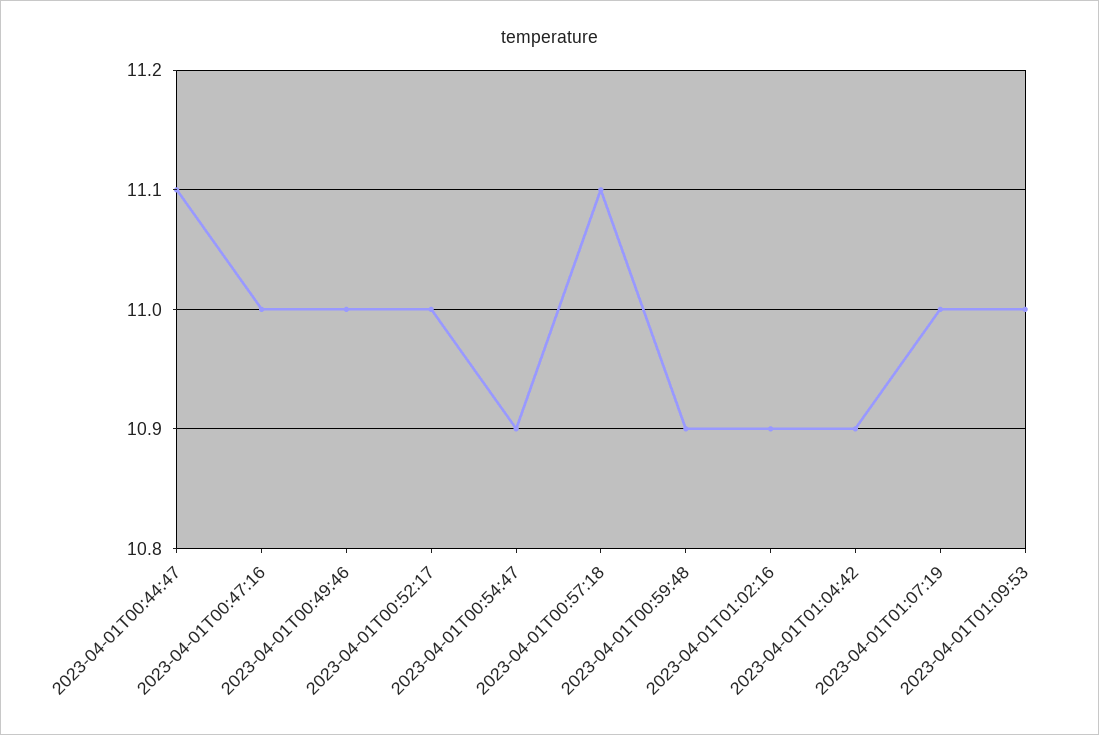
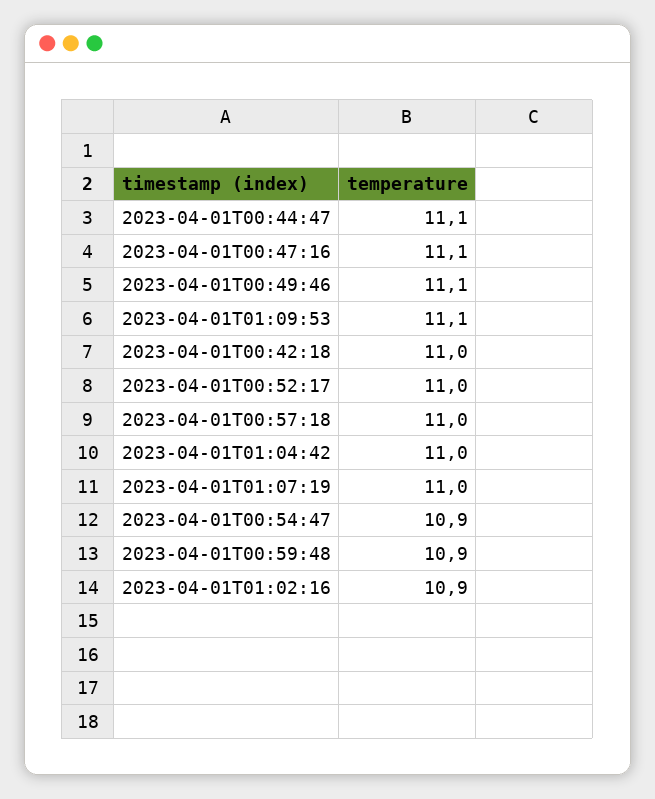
2023-04-01T00:47:16: 11 -> 11.1
2023-04-01T00:49:46: 11 -> 11.1
2023-04-01T00:57:18: 11.1 -> 11
2023-04-01T01:04:42: 10.9 -> 11
2023-04-01T01:09:53: 11 -> 11.1
2023-04-01T00:42:18: none -> 11

